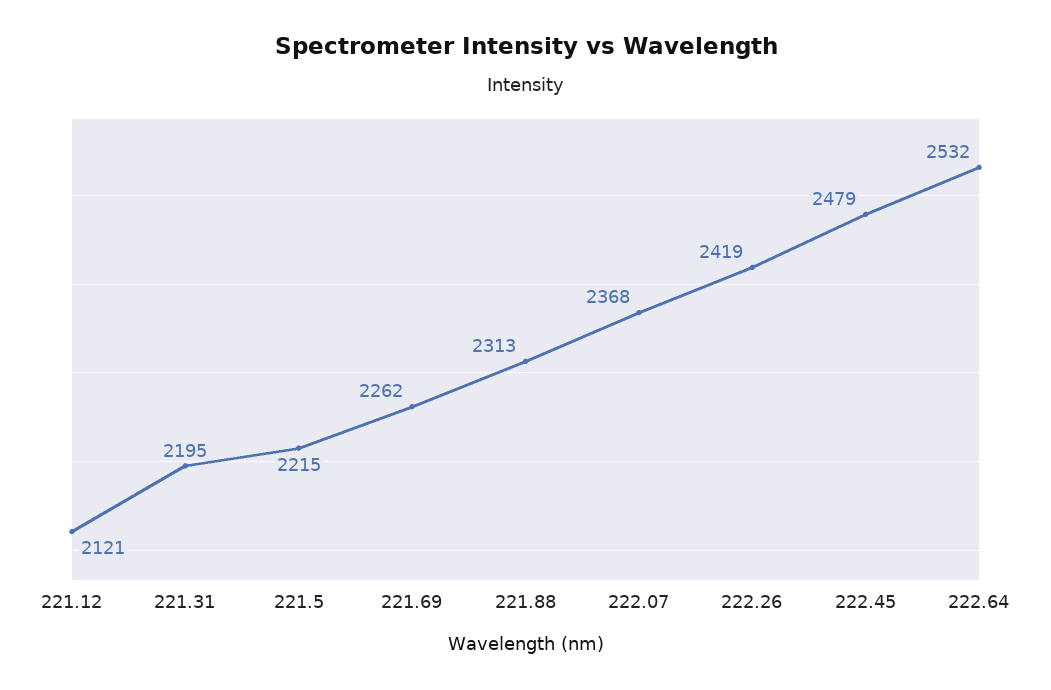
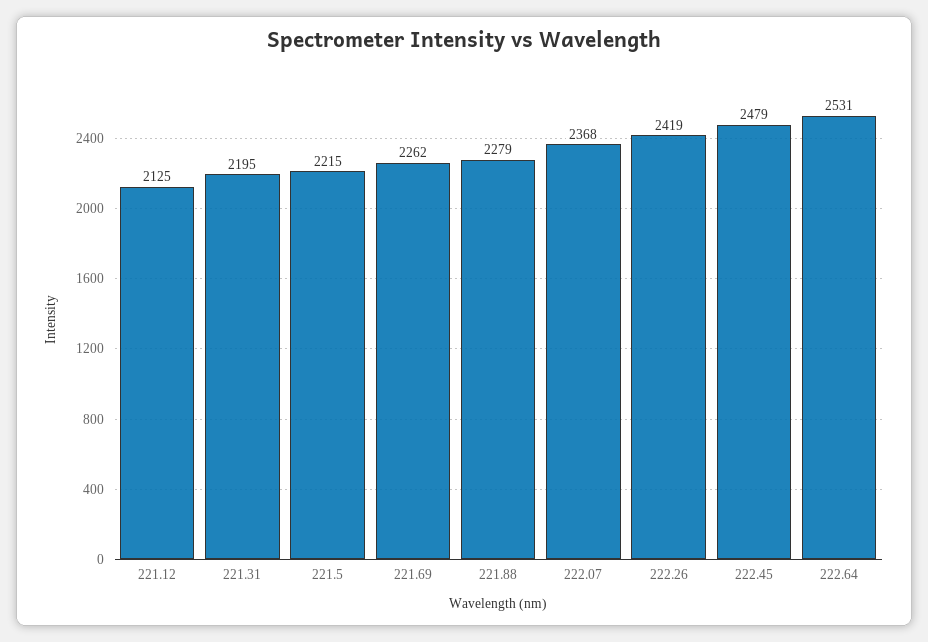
221.12: 2121 -> 2125
221.88: 2313 -> 2279
222.64: 2532 -> 2531

